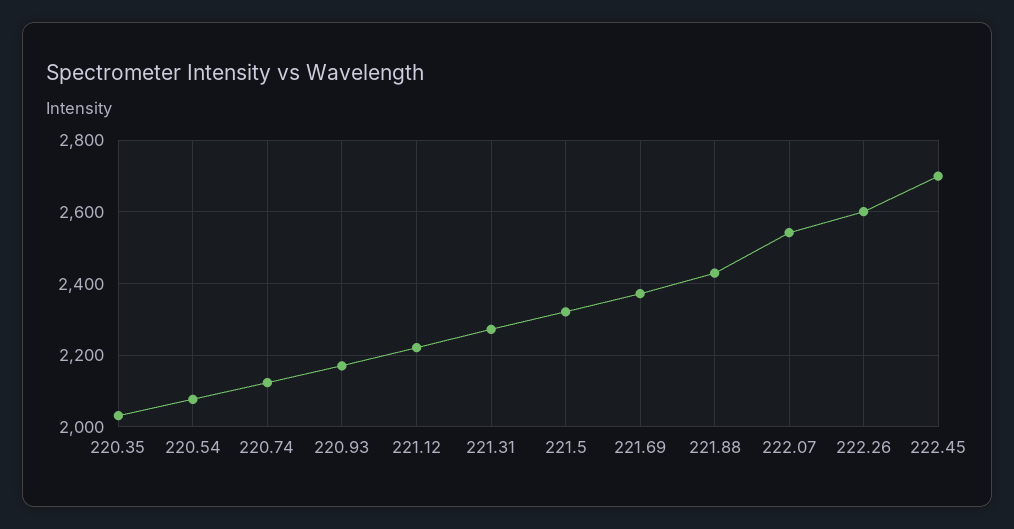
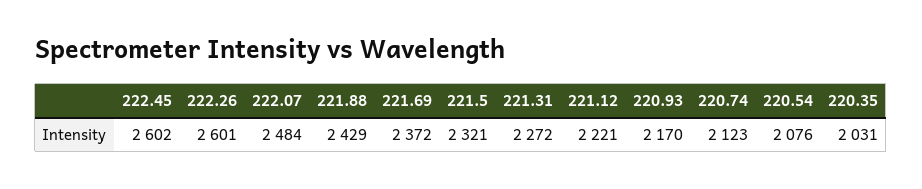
222.07: 2540 -> 2484
222.45: 2700 -> 2602

